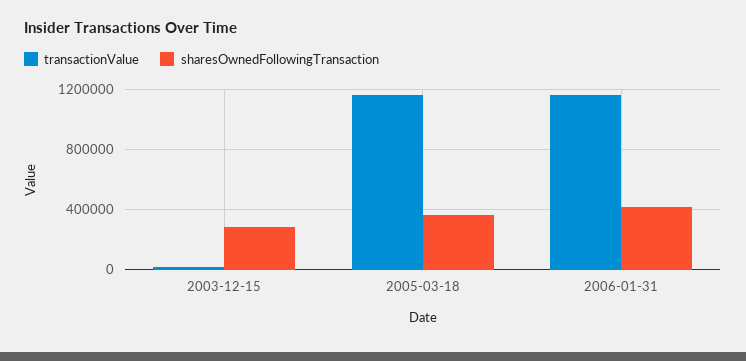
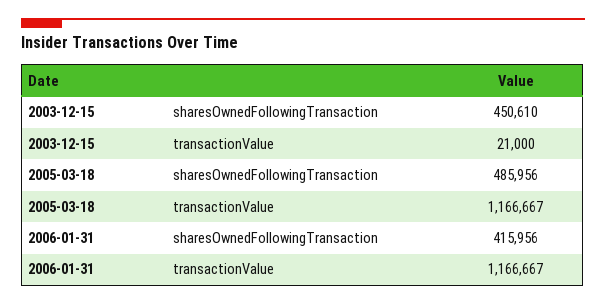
sharesOwnedFollowingTransaction, 2003-12-15: 300000 -> 450610
sharesOwnedFollowingTransaction, 2005-03-18: 350000 -> 485956

